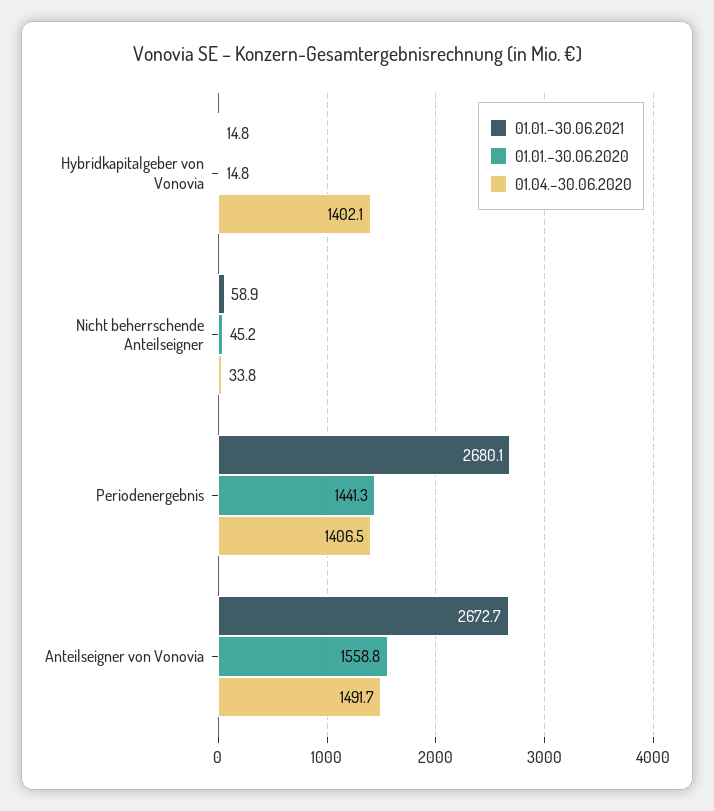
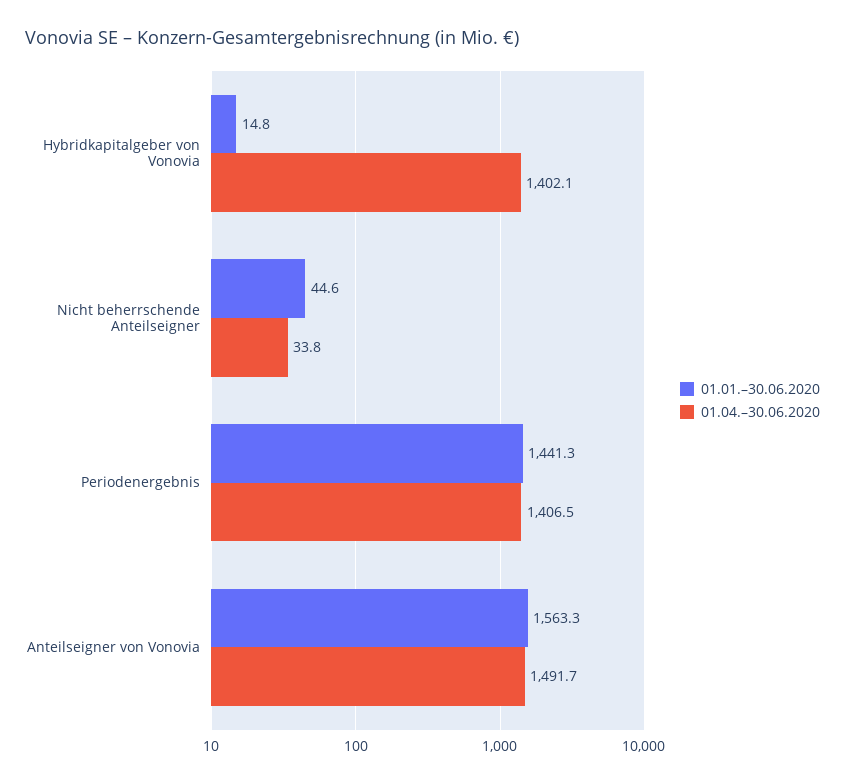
01.01.–30.06.2021, Hybridkapitalgeber von Vonovia: 14.8 -> none
01.01.–30.06.2021, Nicht beherrschende Anteilseigner: 58.9 -> none
01.01.–30.06.2020, Nicht beherrschende Anteilseigner: 45.2 -> 44.6
01.01.–30.06.2021, Periodenergebnis: 2680.1 -> none
01.01.–30.06.2021, Anteilseigner von Vonovia: 2672.7 -> none
01.01.–30.06.2020, Anteilseigner von Vonovia: 1558.8 -> 1563.3

